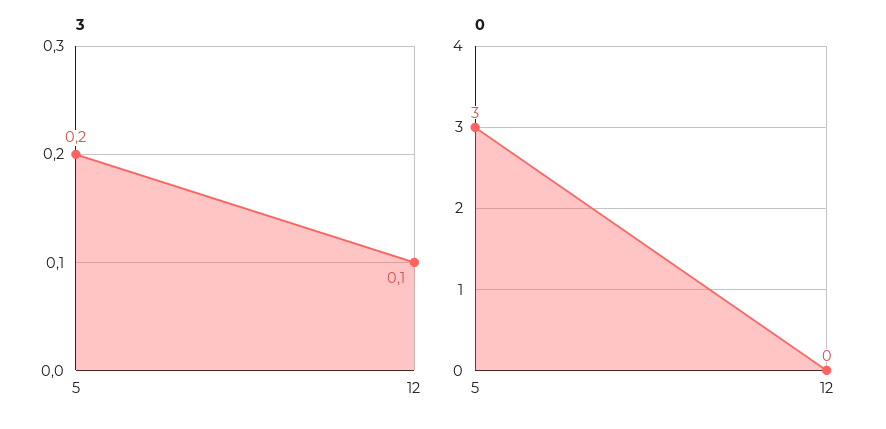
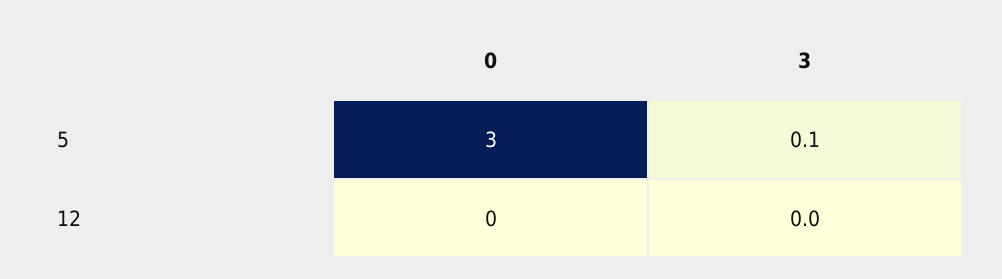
3, 5: 0.2 -> 0.1
3, 12: 0.1 -> 0

